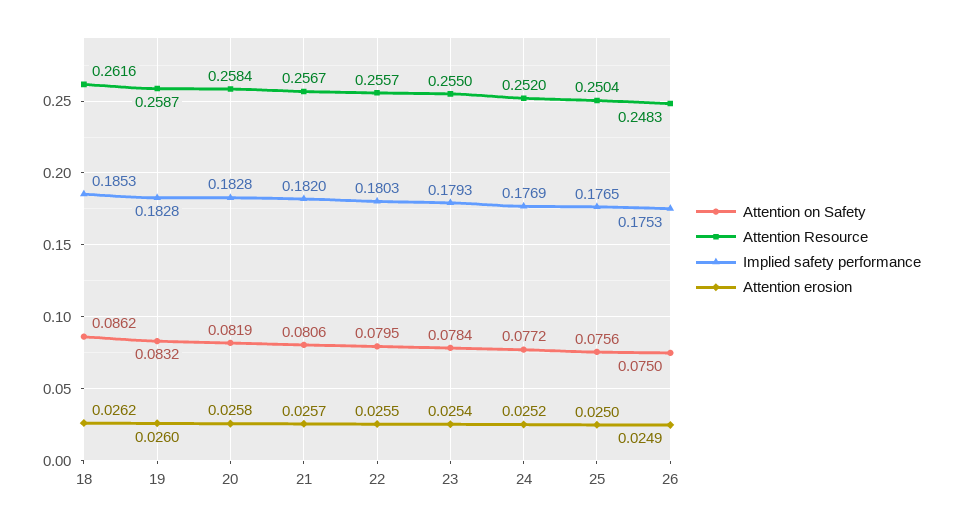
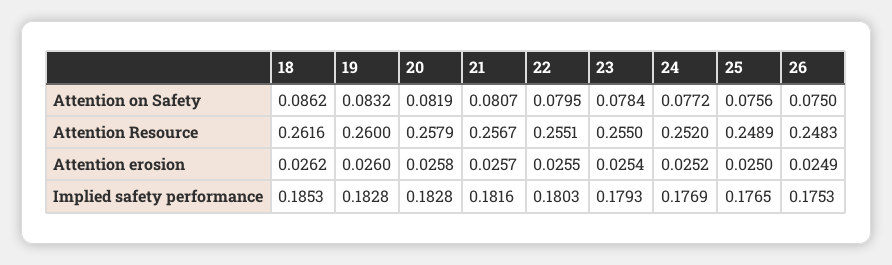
Attention Resource, 19: 0.2587 -> 0.26
Attention Resource, 20: 0.2584 -> 0.2579
Attention on Safety, 21: 0.0806 -> 0.0807
Implied safety performance, 21: 0.182 -> 0.1816
Attention Resource, 22: 0.2557 -> 0.2551
Attention Resource, 25: 0.2504 -> 0.2489

